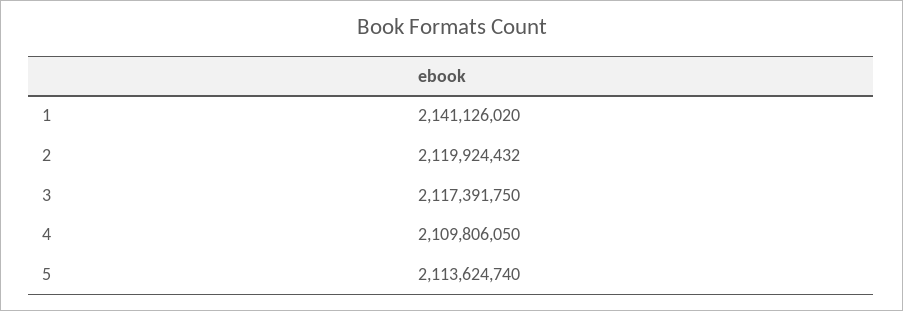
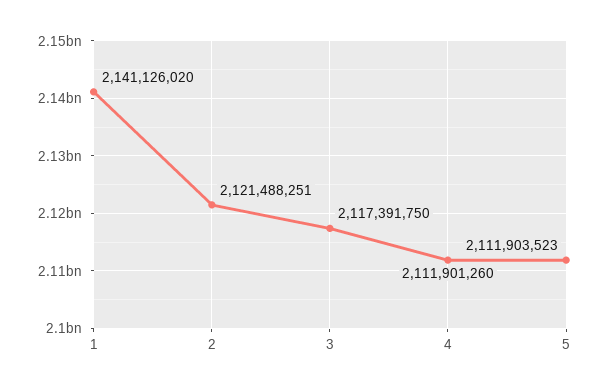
2: 2119924432 -> 2121488251
4: 2109806050 -> 2111901260
5: 2113624740 -> 2111903523

